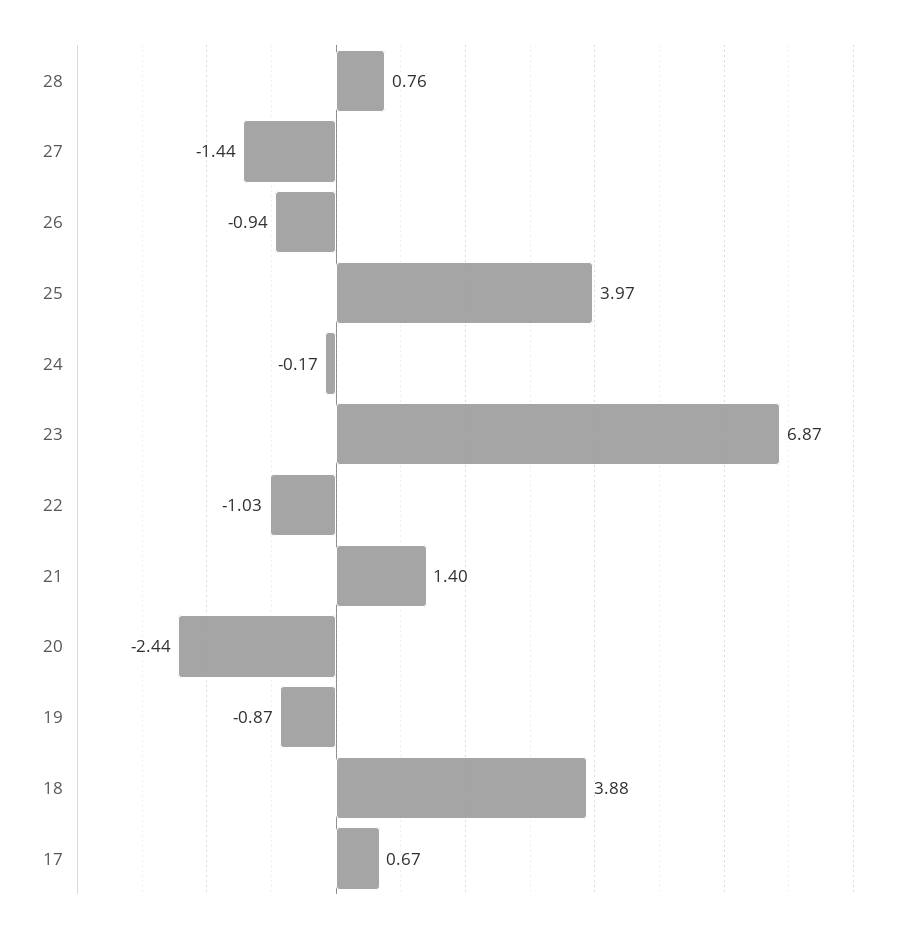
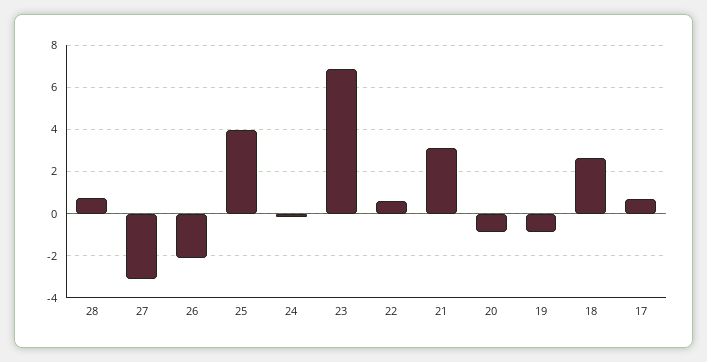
27: -1.44 -> -3
26: -0.94 -> -2
22: -1.03 -> 0.5
21: 1.4 -> 3
20: -2.44 -> -1
18: 3.88 -> 2.5

